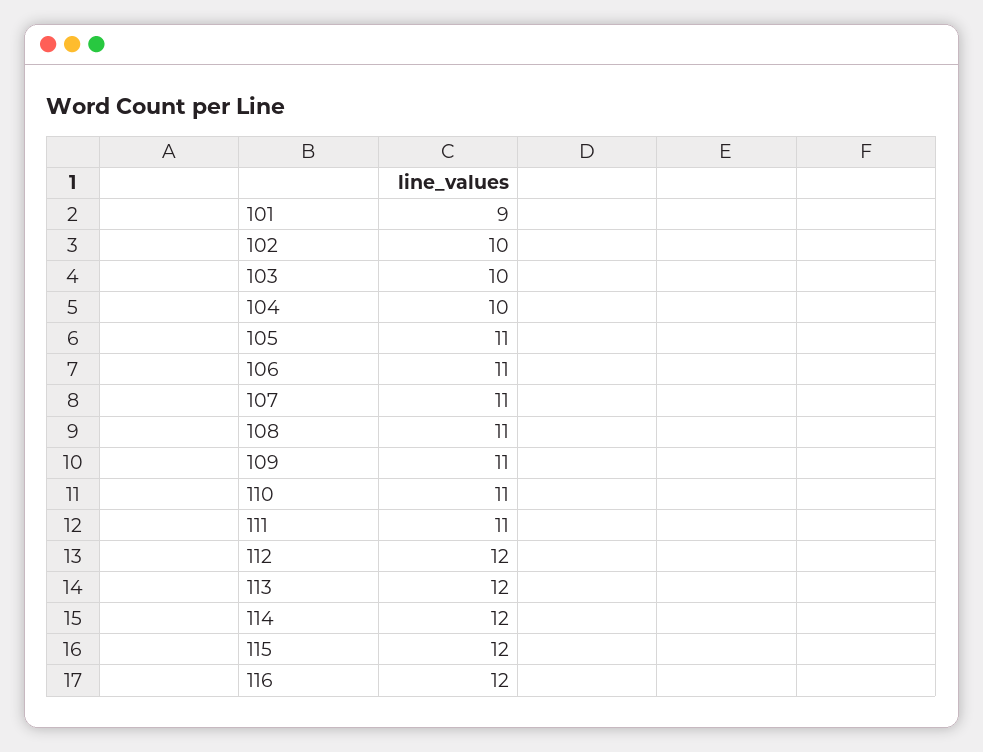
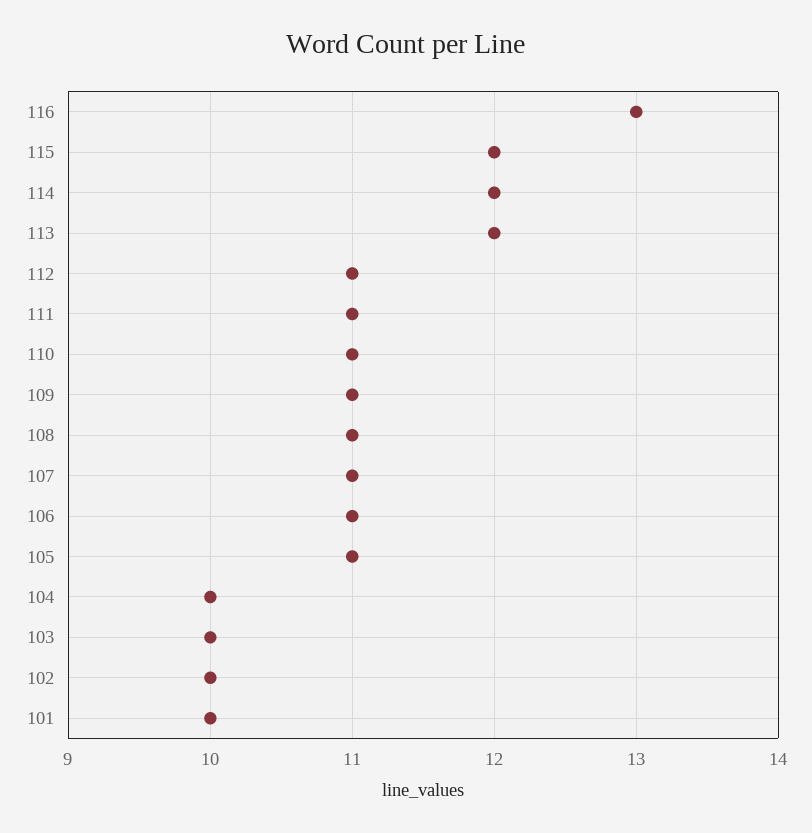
101: 9 -> 10
112: 12 -> 11
116: 12 -> 13

